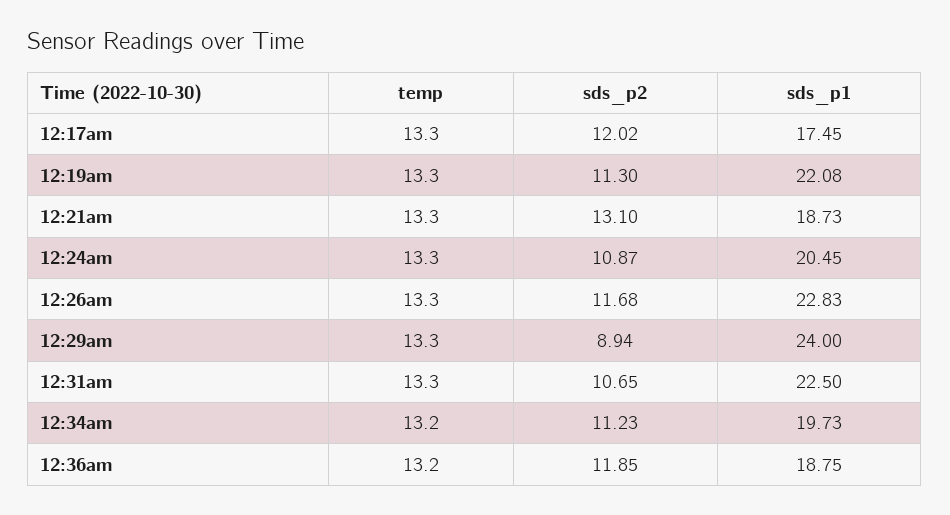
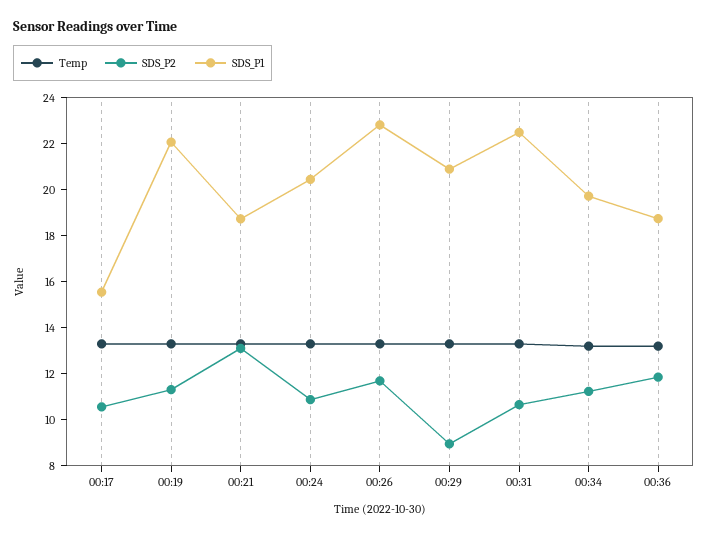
sds_p2, 12:17am: 12.02 -> 10.5
sds_p1, 12:17am: 17.45 -> 15.5
sds_p1, 12:29am: 24 -> 21

